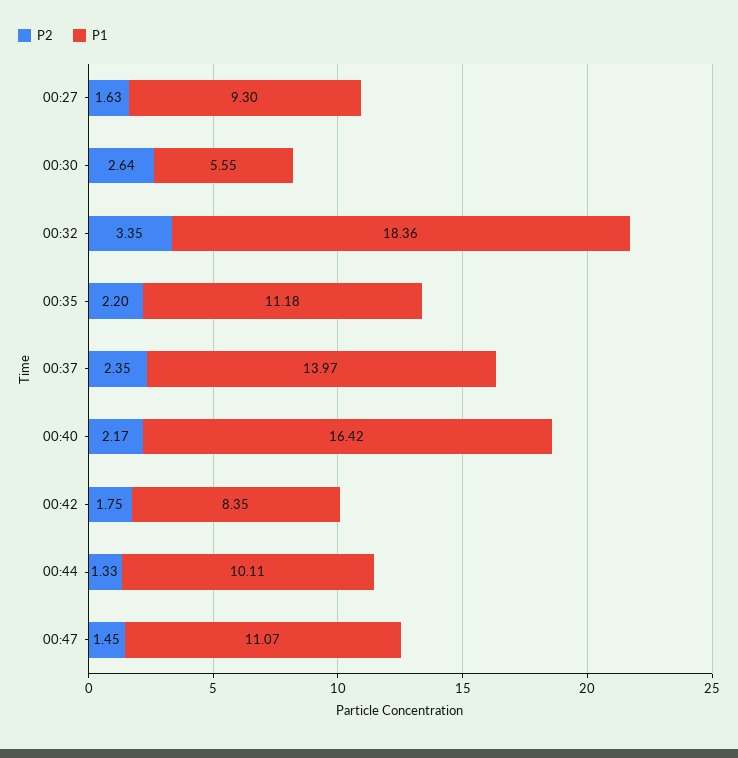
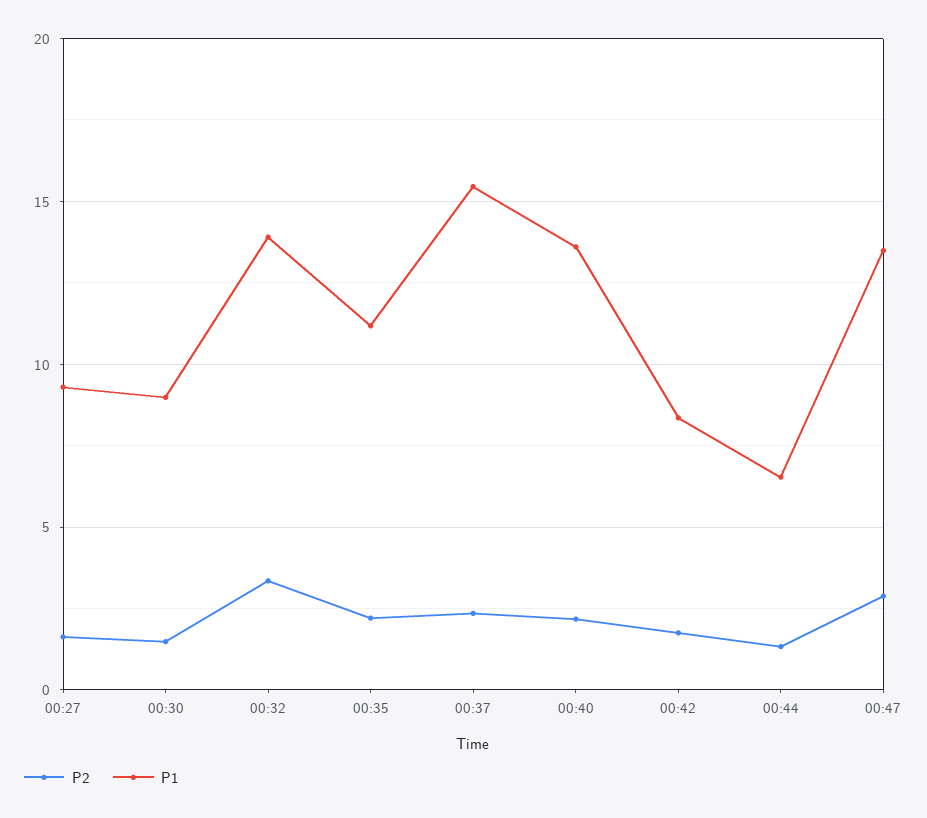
P2, 00:30: 2.64 -> 1.5
P1, 00:30: 5.55 -> 9
P1, 00:32: 18.36 -> 14
P1, 00:37: 13.97 -> 15.5
P1, 00:40: 16.42 -> 13.5
P1, 00:44: 10.11 -> 6.5
P2, 00:47: 1.45 -> 3
P1, 00:47: 11.07 -> 13.5

